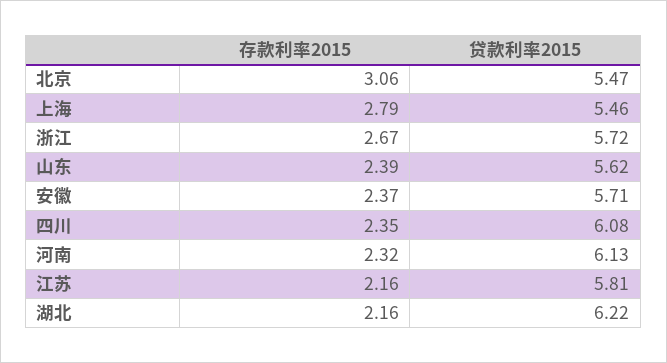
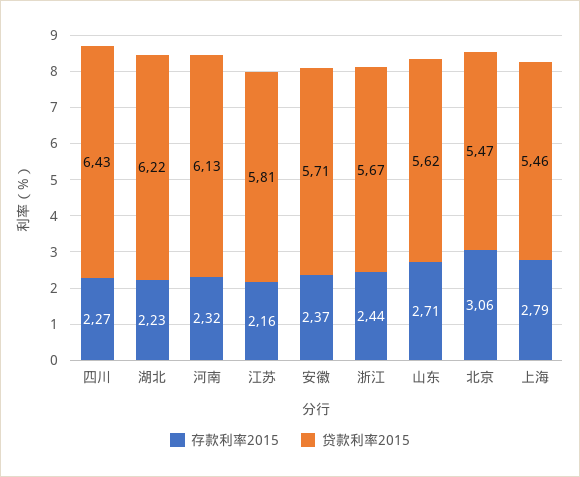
存款利率2015, 浙江: 2.67 -> 2.44
贷款利率2015, 浙江: 5.72 -> 5.67
存款利率2015, 山东: 2.39 -> 2.71
存款利率2015, 四川: 2.35 -> 2.27
贷款利率2015, 四川: 6.08 -> 6.43
存款利率2015, 湖北: 2.16 -> 2.23

